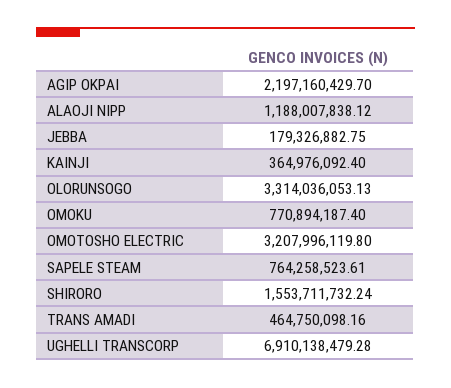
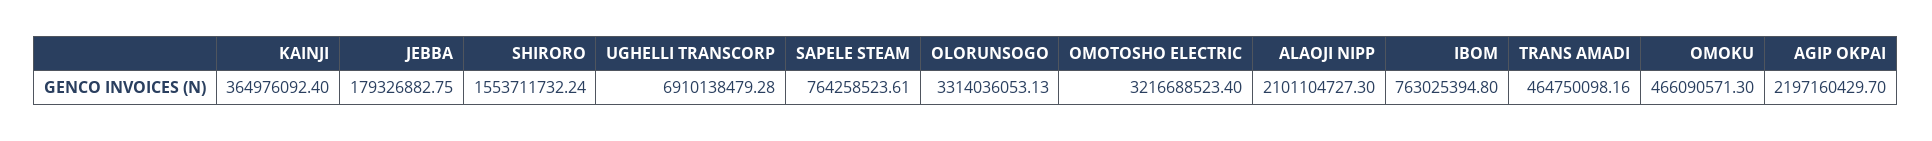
ALAOJI NIPP: 1188007838.12 -> 2101104727.3
OMOKU: 770894187.4 -> 466090571.3
OMOTOSHO ELECTRIC: 3207996119.8 -> 3216688523.4
IBOM: none -> 763025394.8

